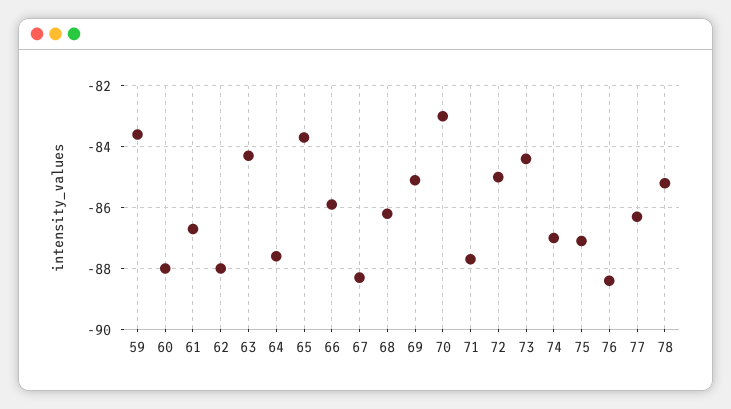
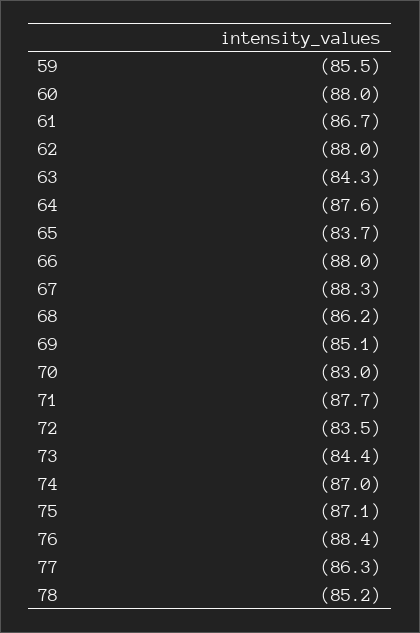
59: -83.5 -> -85.5
66: -86 -> -88
72: -85 -> -83.5

